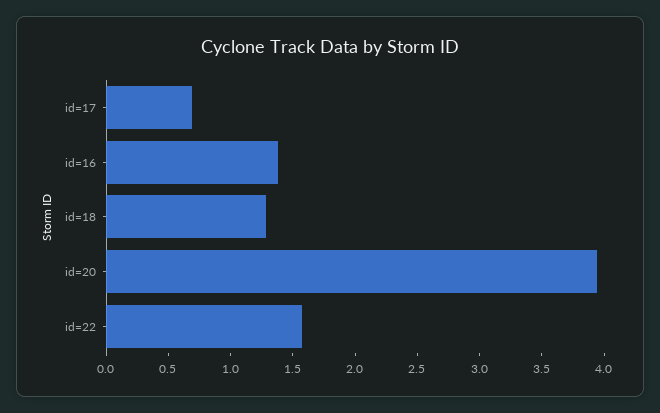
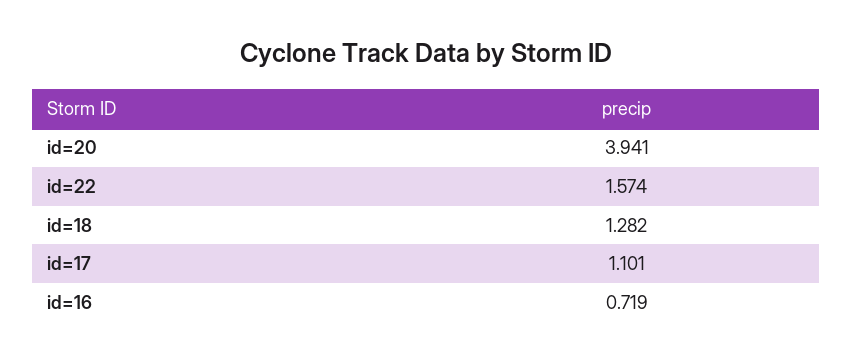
id=17: 0.7 -> 1.101
id=16: 1.4 -> 0.719

